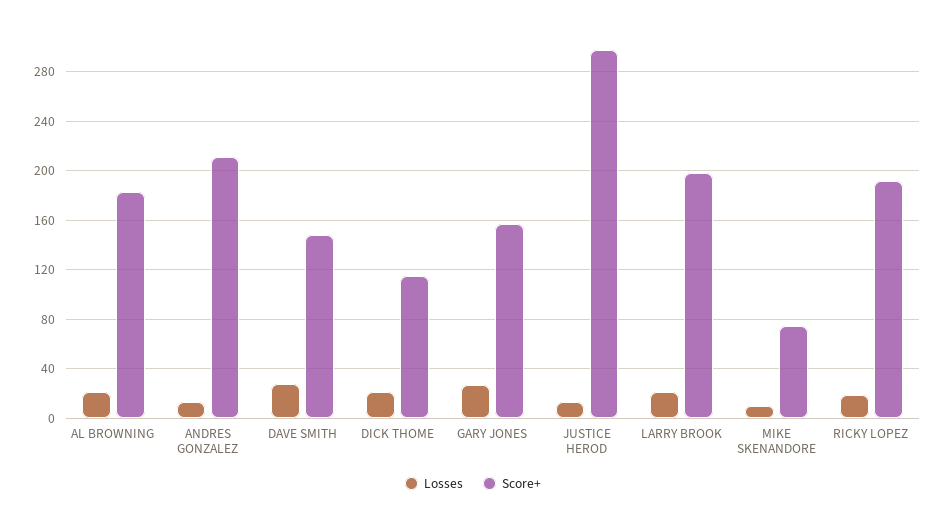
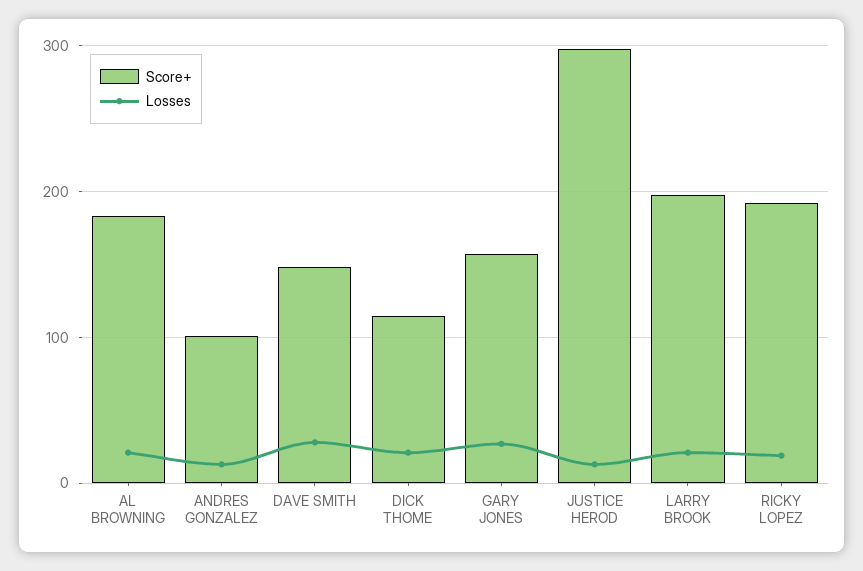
Score+, ANDRES GONZALEZ: 210 -> 100
Losses, MIKE SKENANDORE: 10 -> none
Score+, MIKE SKENANDORE: 75 -> none

